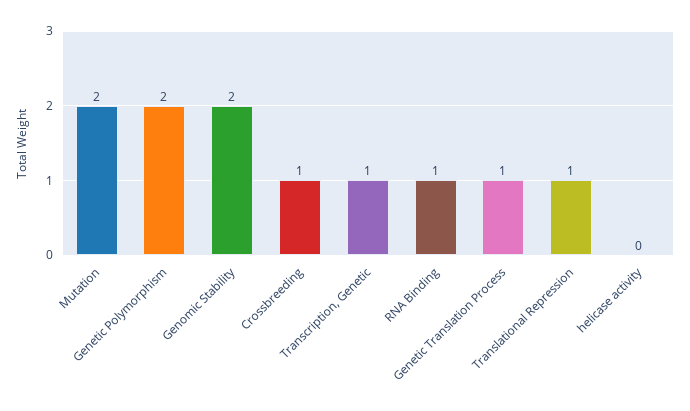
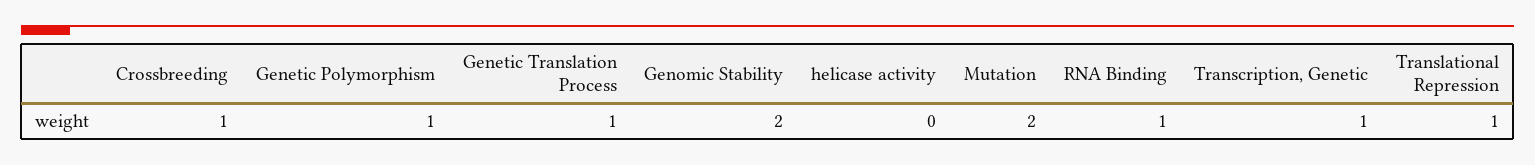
Genetic Polymorphism: 2 -> 1

